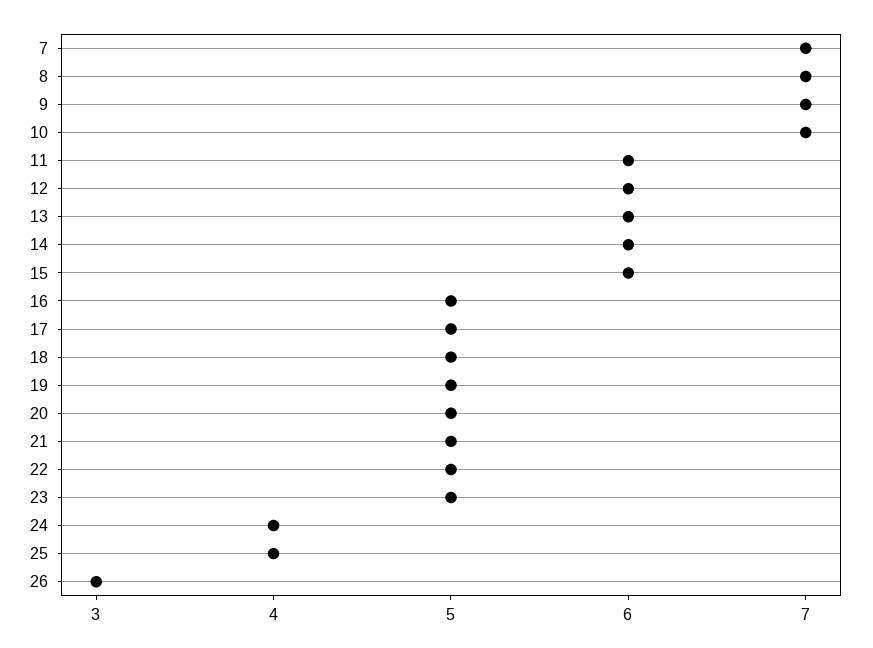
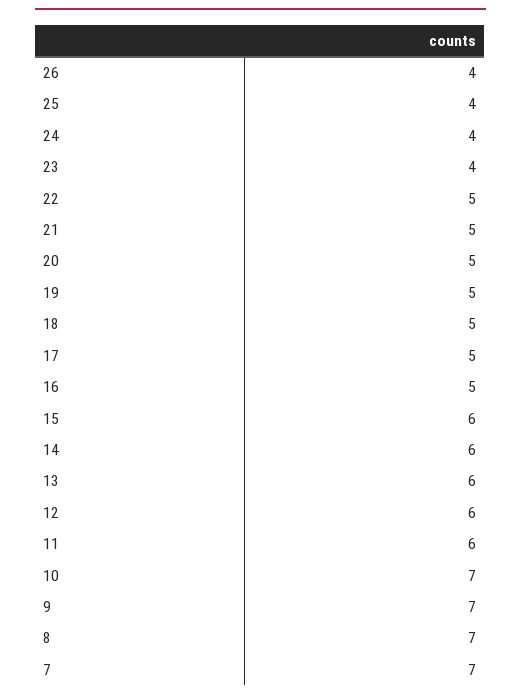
23: 5 -> 4
26: 3 -> 4

